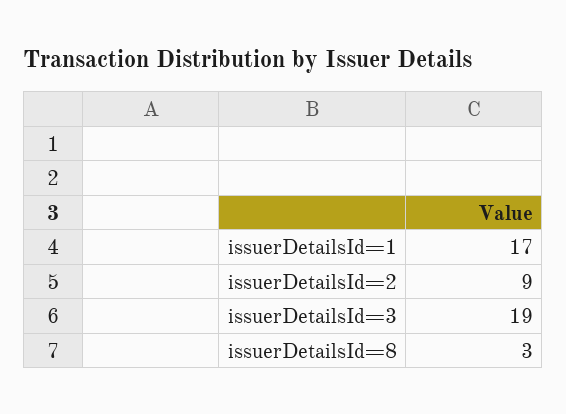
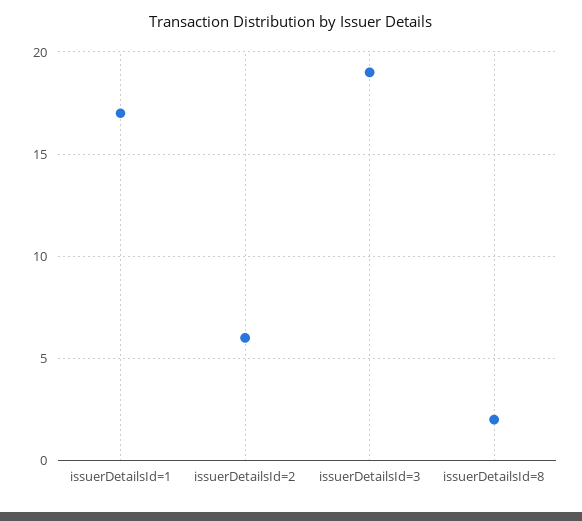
issuerDetailsId=2: 9 -> 6
issuerDetailsId=8: 3 -> 2

